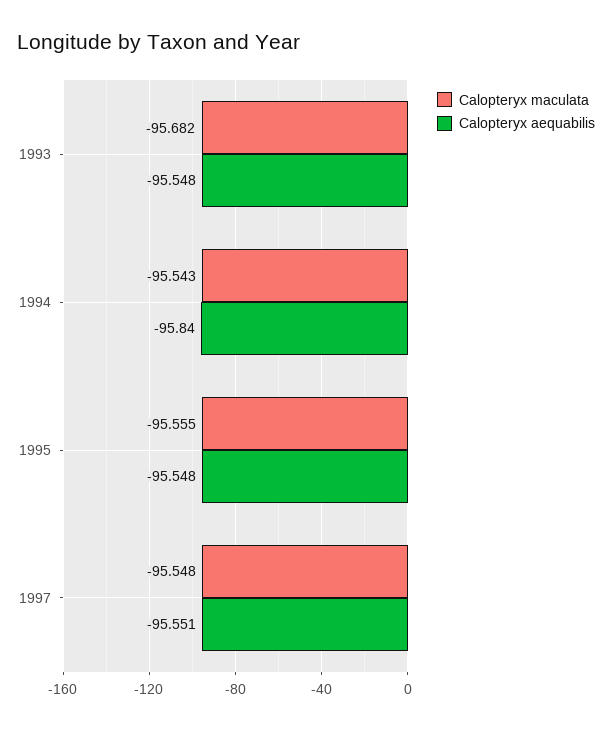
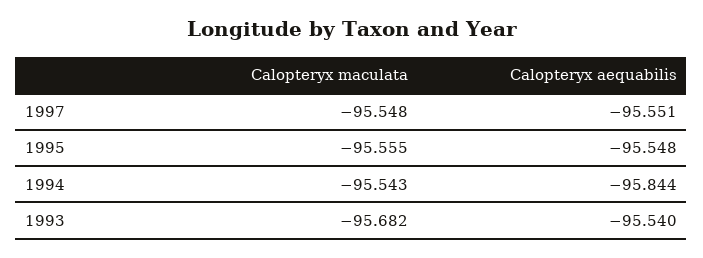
Calopteryx aequabilis, 1993: -95.548 -> -95.54
Calopteryx aequabilis, 1994: -95.84 -> -95.844

